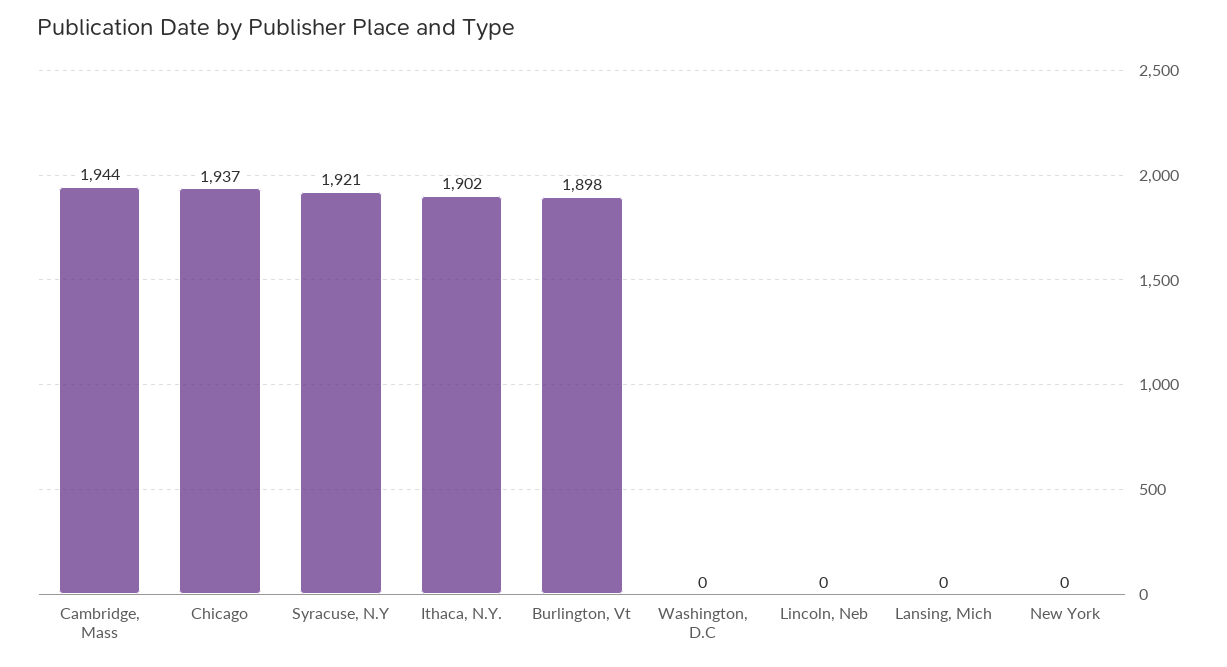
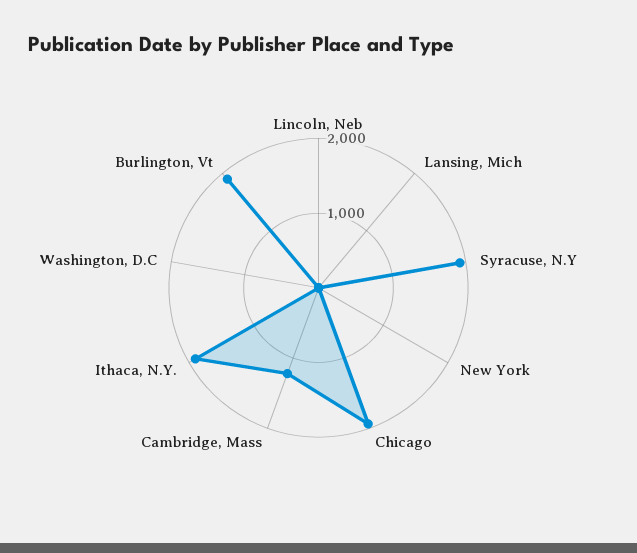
Cambridge, Mass: 1944 -> 1200

